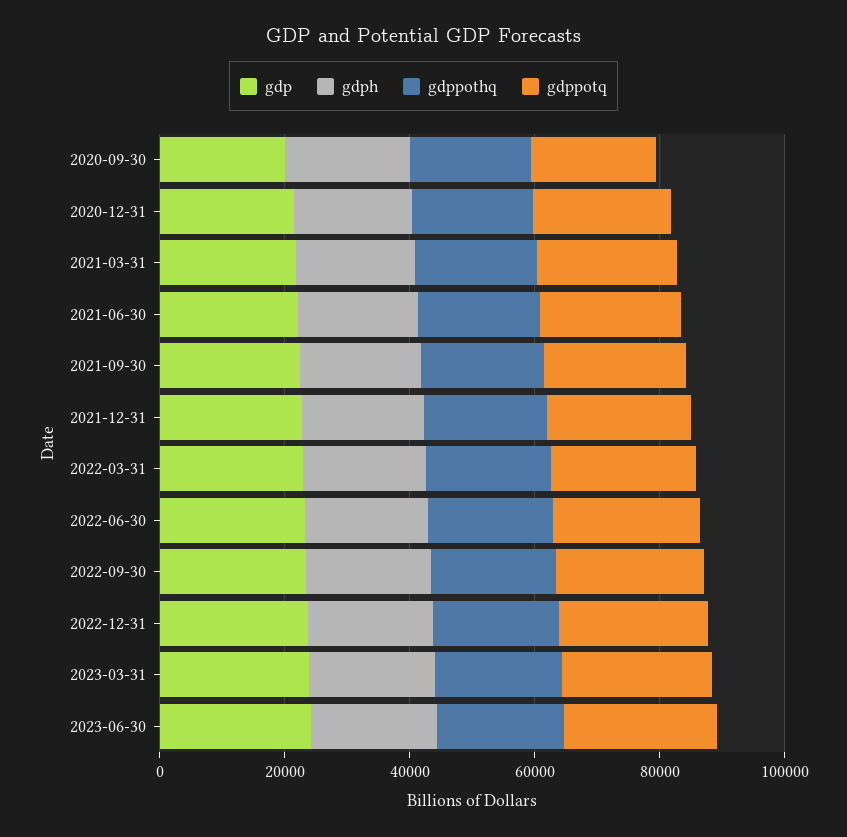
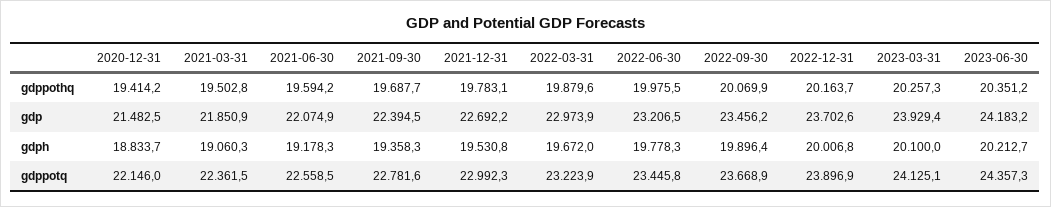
gdp, 2020-09-30: 20000 -> none
gdph, 2020-09-30: 20000 -> none
gdppothq, 2020-09-30: 20000 -> none
gdppotq, 2020-09-30: 20000 -> none

